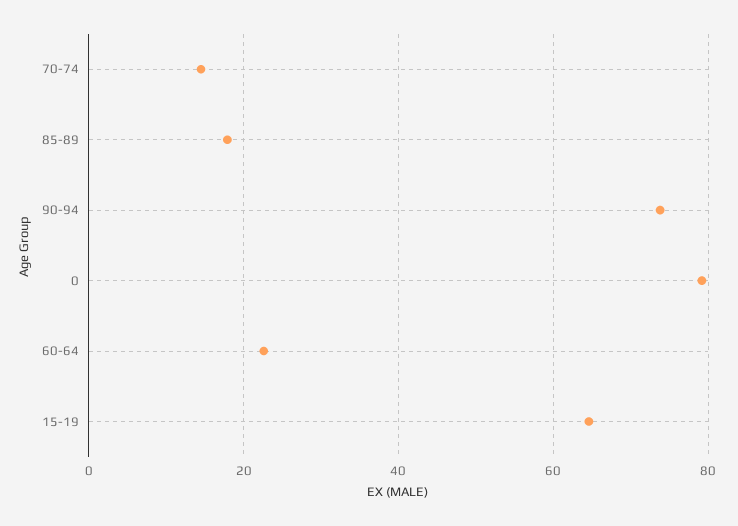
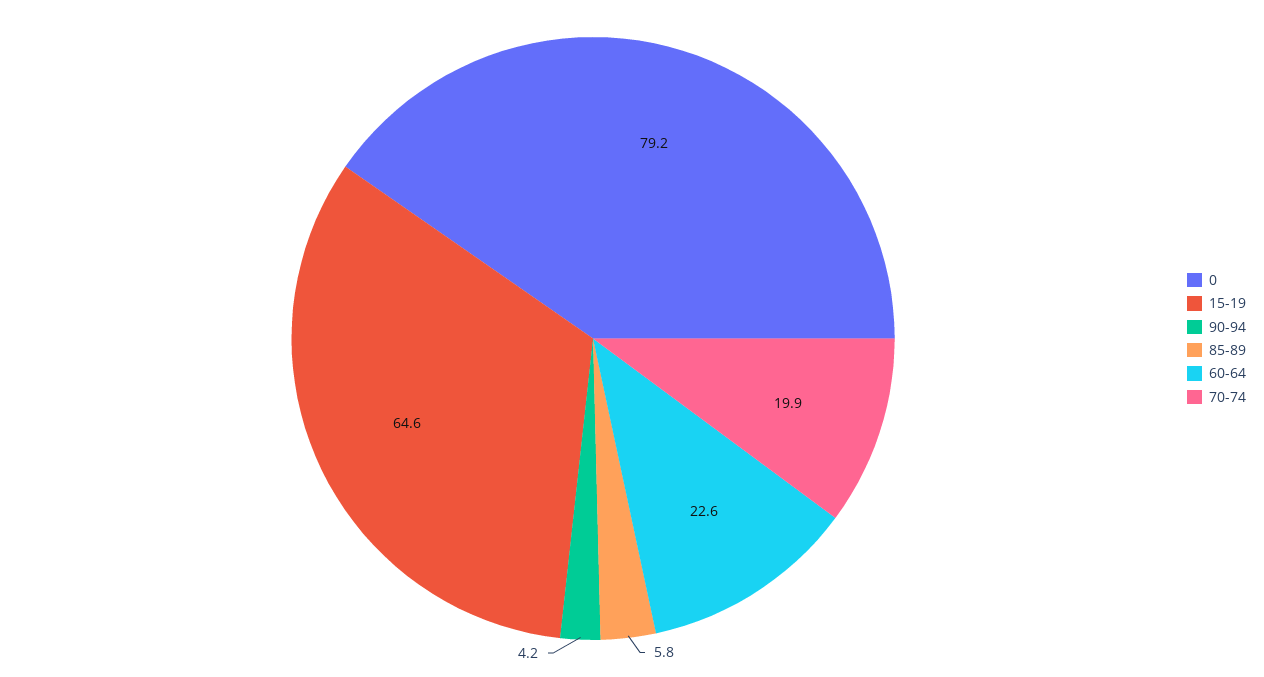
70-74: 14 -> 19.9
85-89: 18 -> 5.8
90-94: 74 -> 4.2

